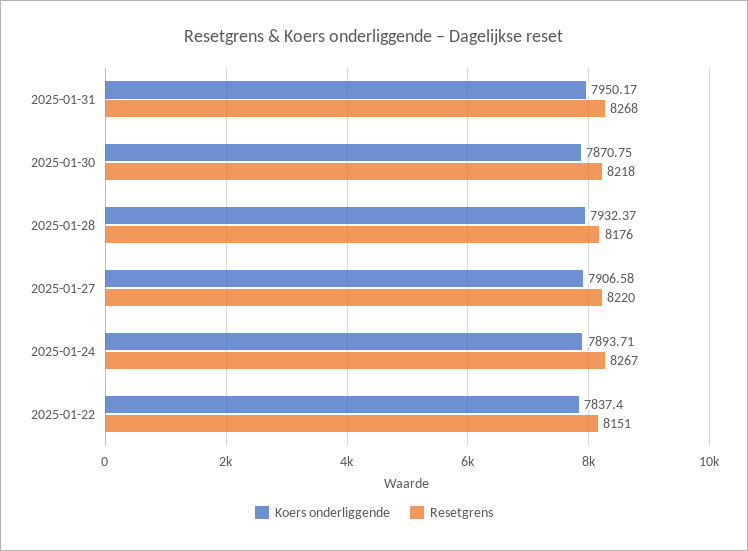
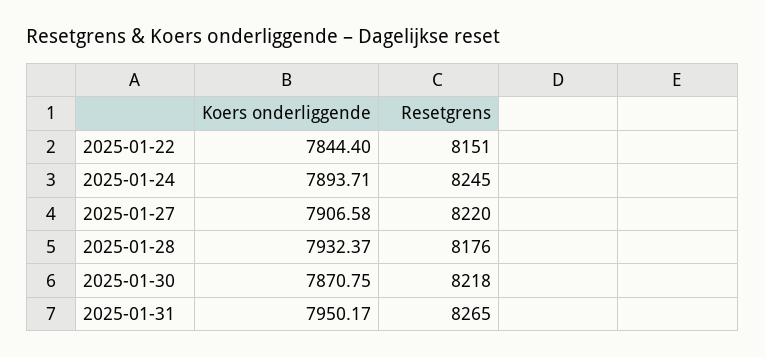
Resetgrens, 2025-01-31: 8268 -> 8265
Resetgrens, 2025-01-24: 8267 -> 8245
Koers onderliggende, 2025-01-22: 7837.4 -> 7844.4

